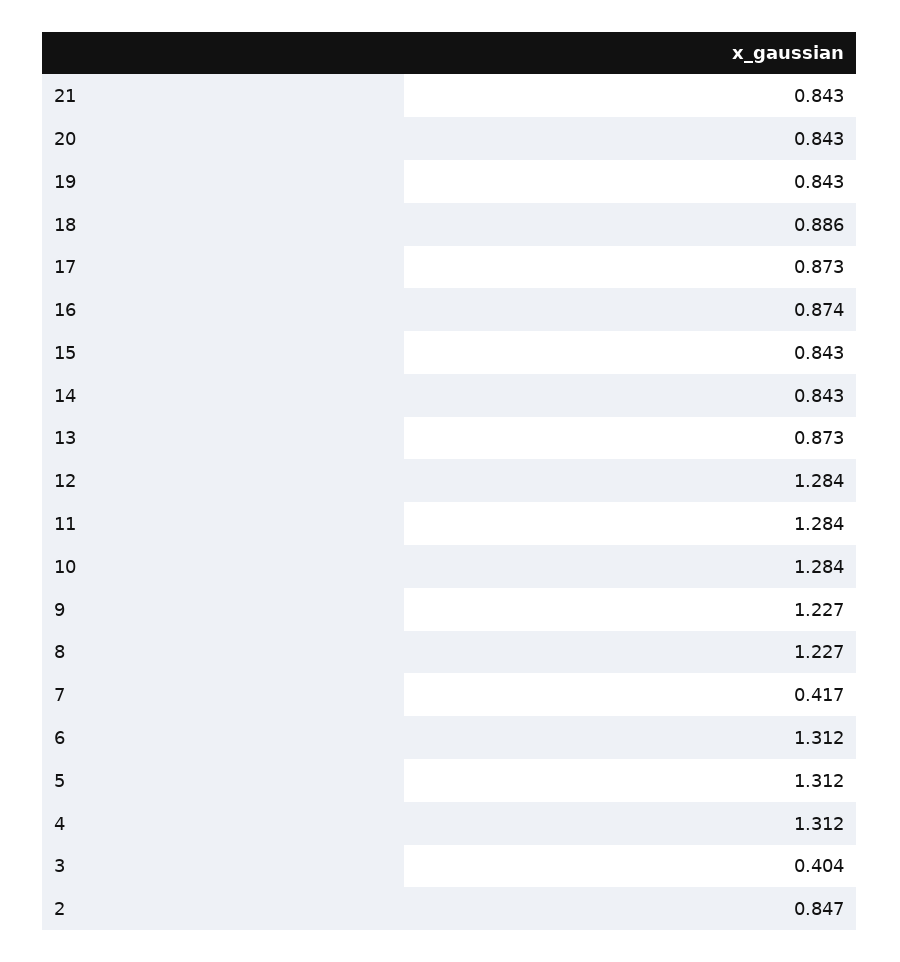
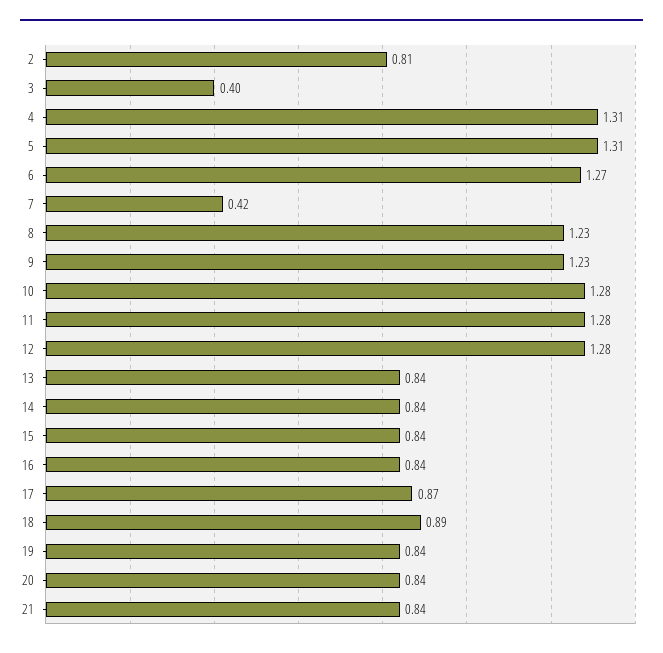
16: 0.874 -> 0.84
13: 0.873 -> 0.84
6: 1.312 -> 1.27
2: 0.847 -> 0.81

